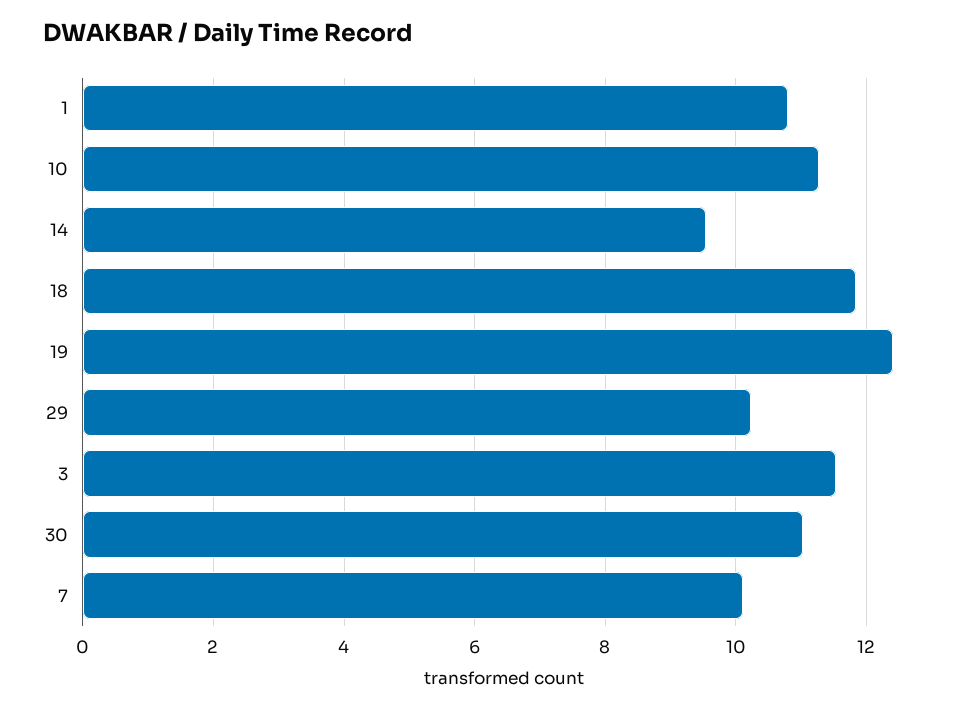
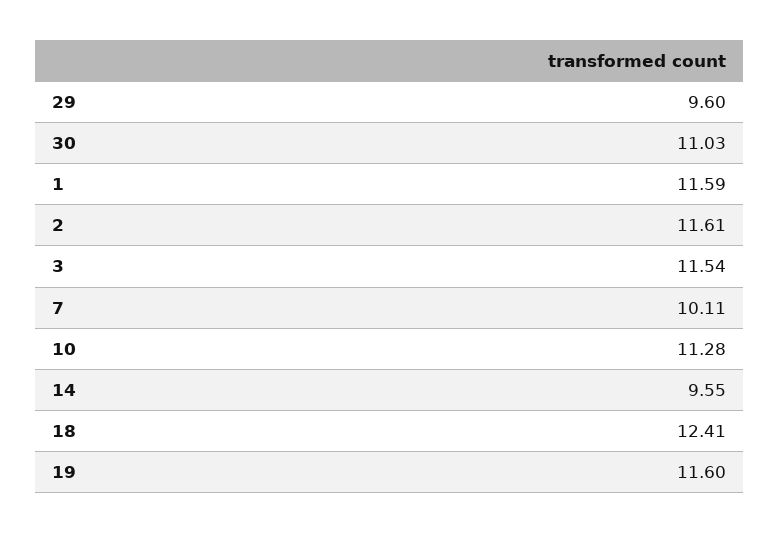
1: 10.8 -> 11.59
18: 11.8 -> 12.41
19: 12.4 -> 11.6
29: 10.2 -> 9.6
2: none -> 11.61

